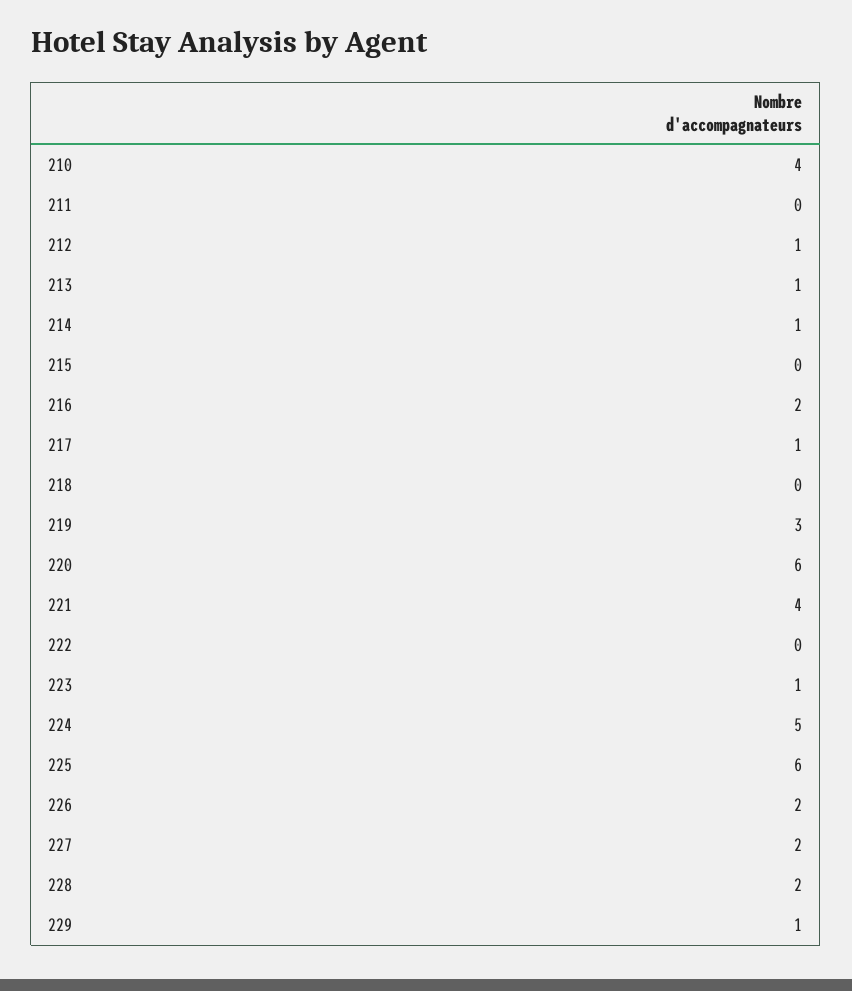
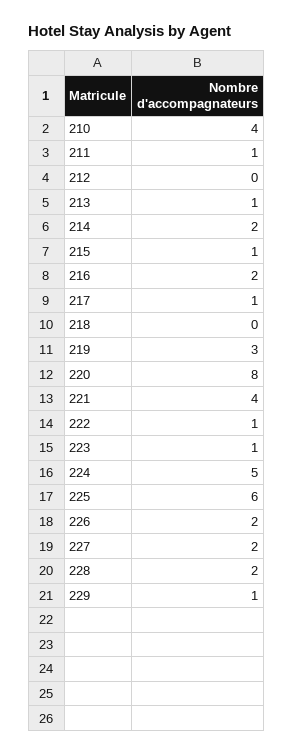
211: 0 -> 1
212: 1 -> 0
214: 1 -> 2
215: 0 -> 1
220: 6 -> 8
222: 0 -> 1

